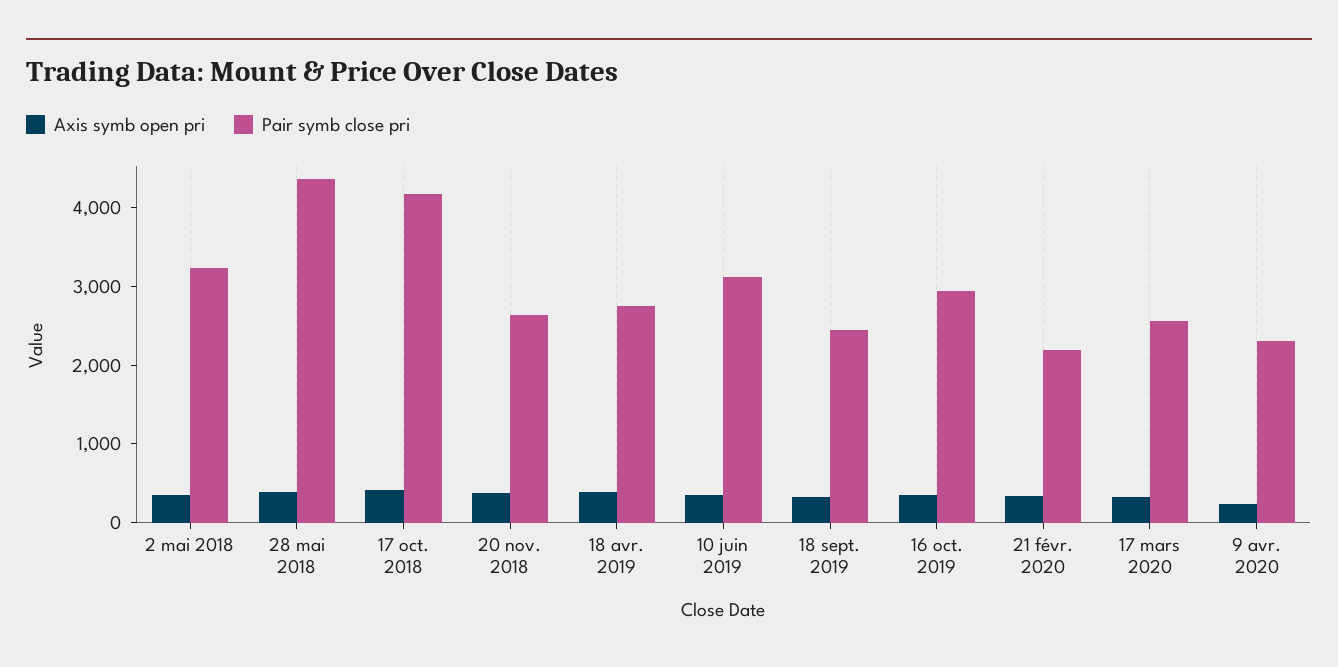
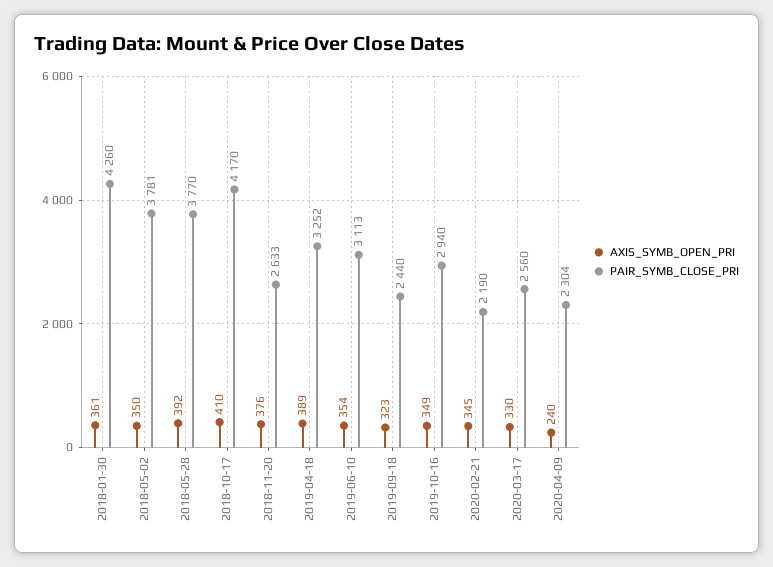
Pair symb close pri, 2 mai 2018: 3200 -> 3781
Pair symb close pri, 28 mai 2018: 4400 -> 3770
Pair symb close pri, 18 avr. 2019: 2800 -> 3252
Axis symb open pri, 2018-01-30: none -> 361
Pair symb close pri, 2018-01-30: none -> 4260

